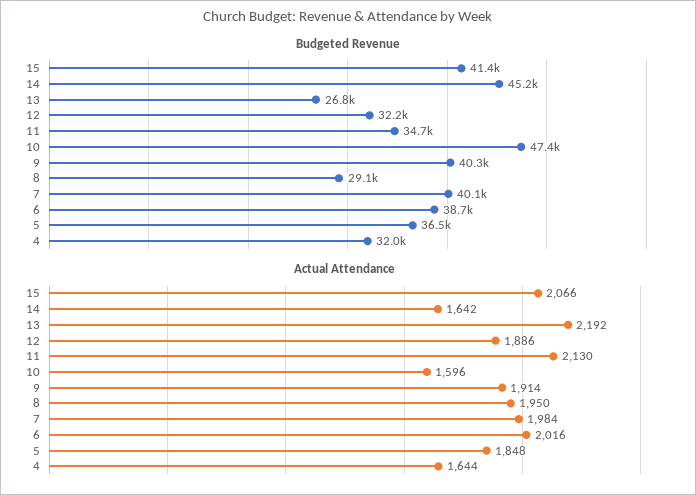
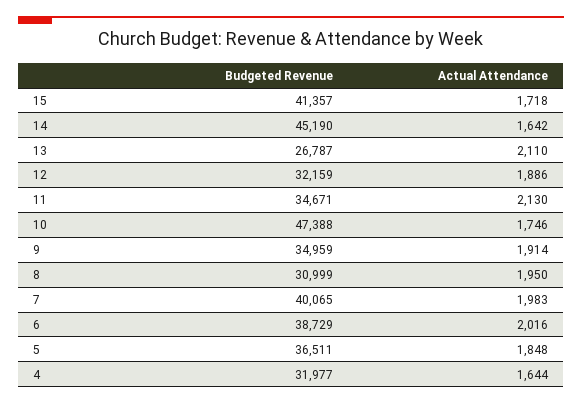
Budgeted Revenue, 9: 40300 -> 34959
Budgeted Revenue, 8: 29100 -> 30999
Actual Attendance, 15: 2066 -> 1718
Actual Attendance, 13: 2192 -> 2110
Actual Attendance, 10: 1596 -> 1746
Actual Attendance, 7: 1984 -> 1983

